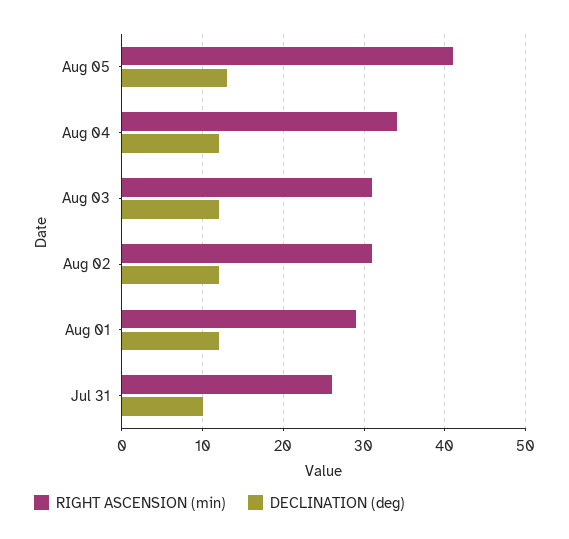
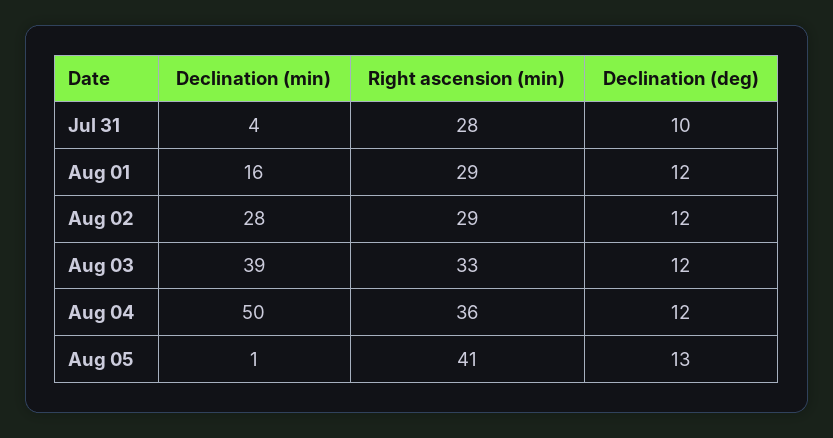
RIGHT ASCENSION (min), Aug 04: 34 -> 36
RIGHT ASCENSION (min), Aug 03: 31 -> 33
RIGHT ASCENSION (min), Aug 02: 31 -> 29
RIGHT ASCENSION (min), Jul 31: 26 -> 28
Declination (min), Jul 31: none -> 4
Declination (min), Aug 01: none -> 16
Declination (min), Aug 02: none -> 28
Declination (min), Aug 03: none -> 39
Declination (min), Aug 04: none -> 50
Declination (min), Aug 05: none -> 1

